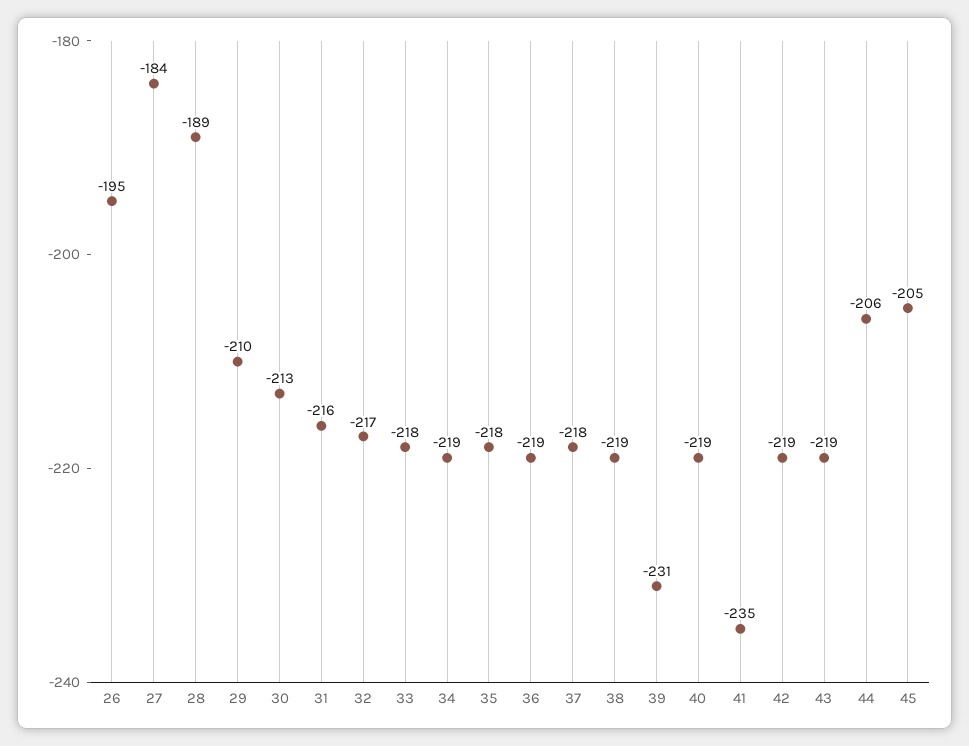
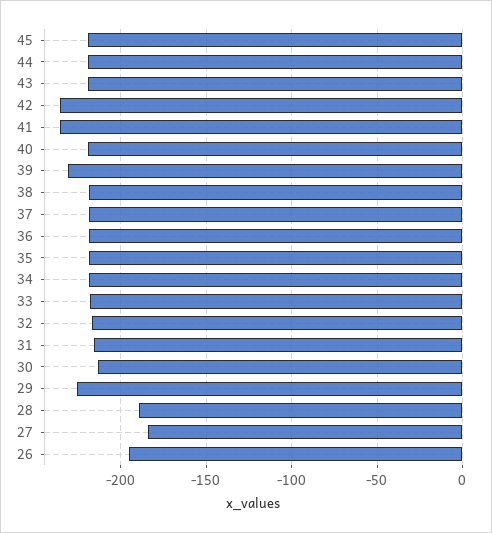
29: -210 -> -225
42: -219 -> -235
44: -206 -> -220
45: -205 -> -220

